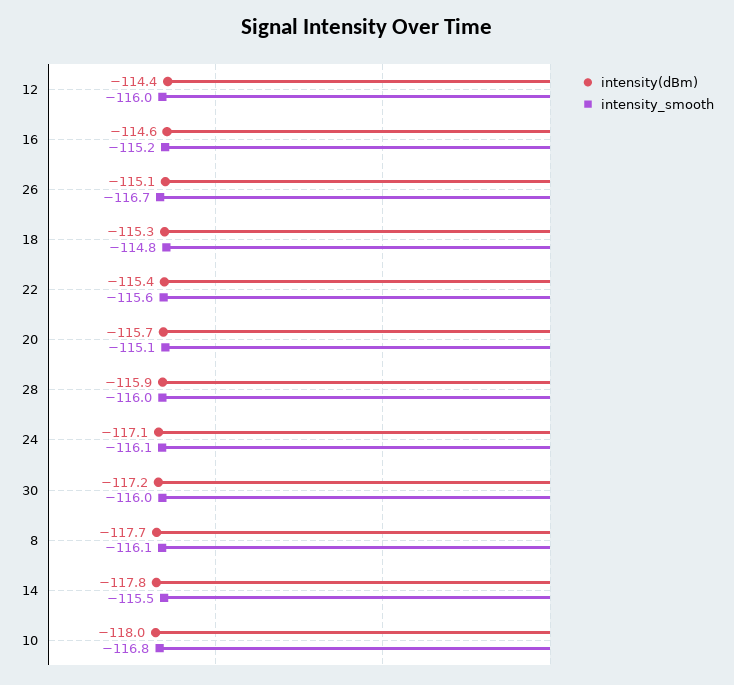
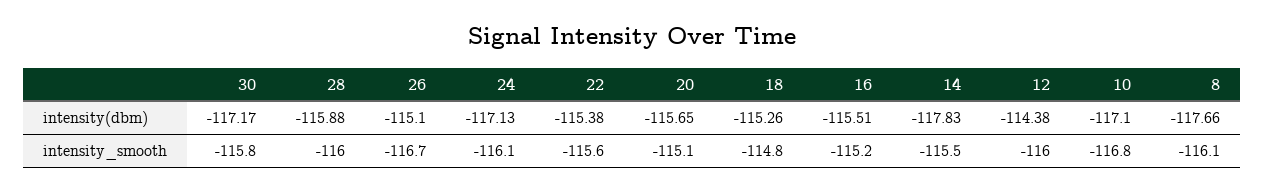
intensity(dBm), 16: -114.6 -> -115.51
intensity_smooth, 30: -116 -> -115.8
intensity(dBm), 10: -118 -> -117.1

